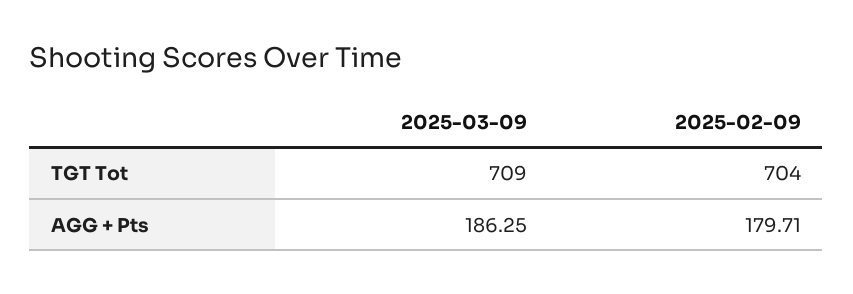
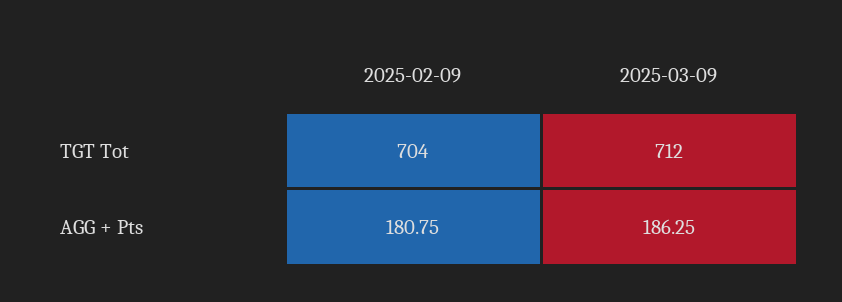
2025-03-09, TGT Tot: 709 -> 712
2025-02-09, AGG + Pts: 179.71 -> 180.75

